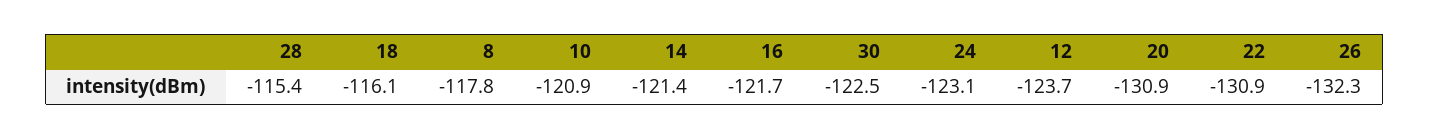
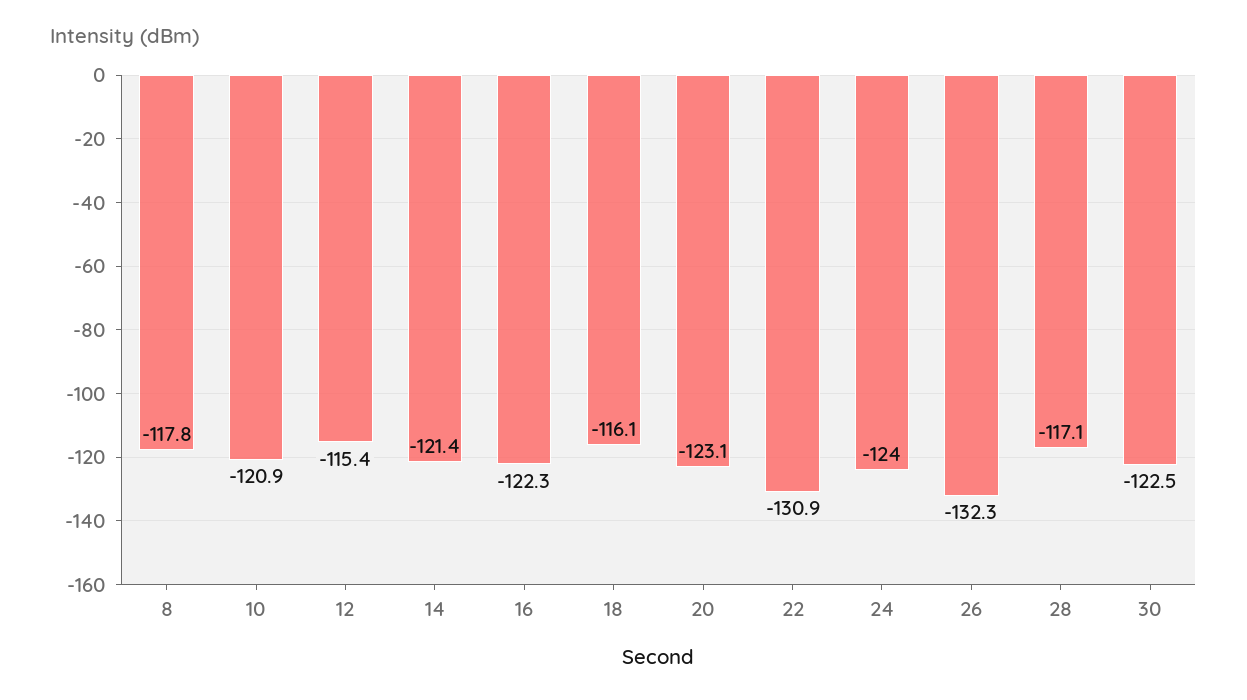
28: -115.4 -> -117.1
16: -121.7 -> -122.3
24: -123.1 -> -124
12: -123.7 -> -115.4
20: -130.9 -> -123.1

